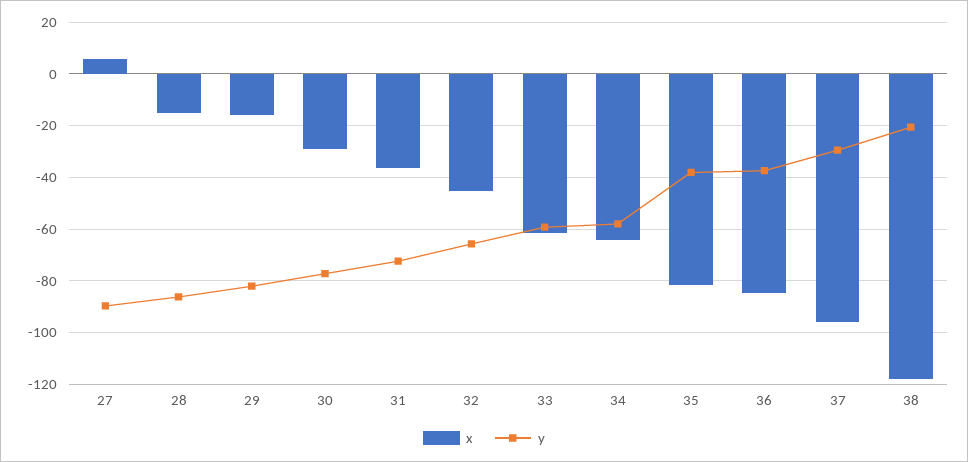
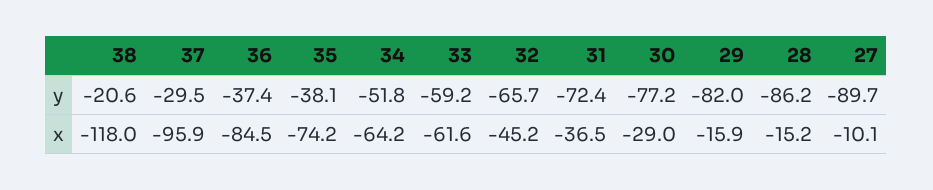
x, 27: 5 -> -10.1
y, 34: -57.5 -> -51.8
x, 35: -82.5 -> -74.2

